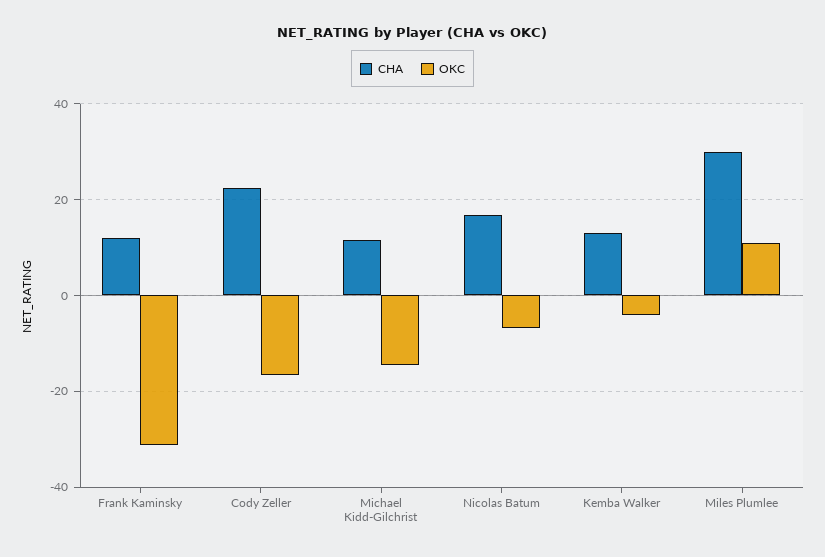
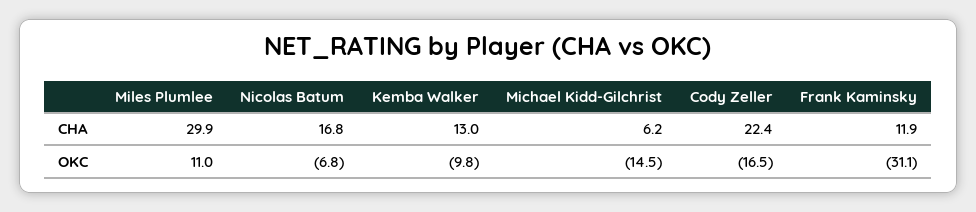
CHA, Michael Kidd-Gilchrist: 12 -> 6.2
OKC, Kemba Walker: -4 -> -9.8

